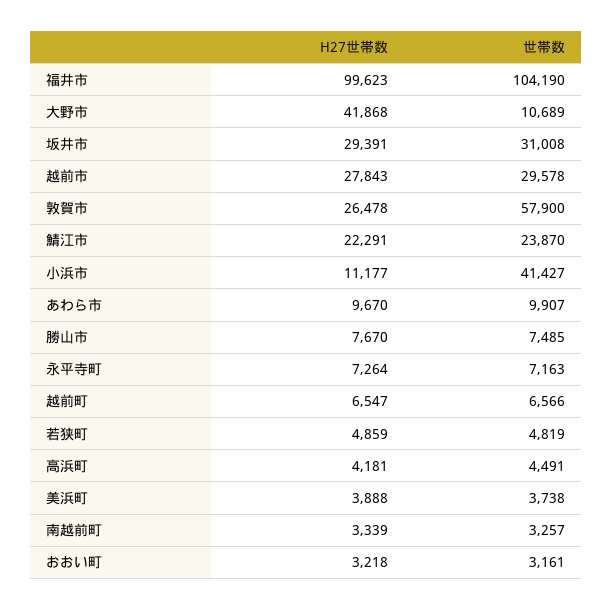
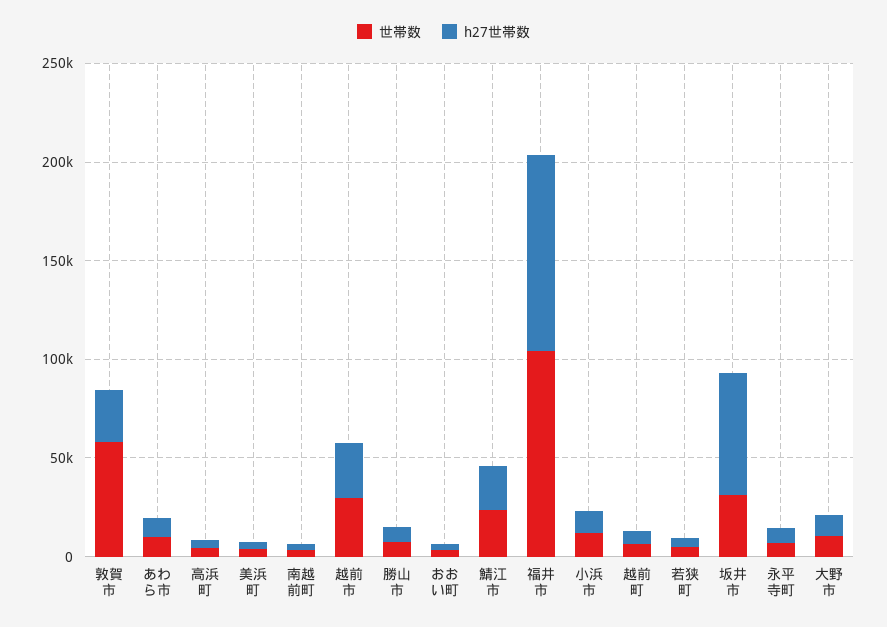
H27世帯数, 大野市: 41868 -> 10000
H27世帯数, 坂井市: 29391 -> 60000
世帯数, 小浜市: 41427 -> 10000

